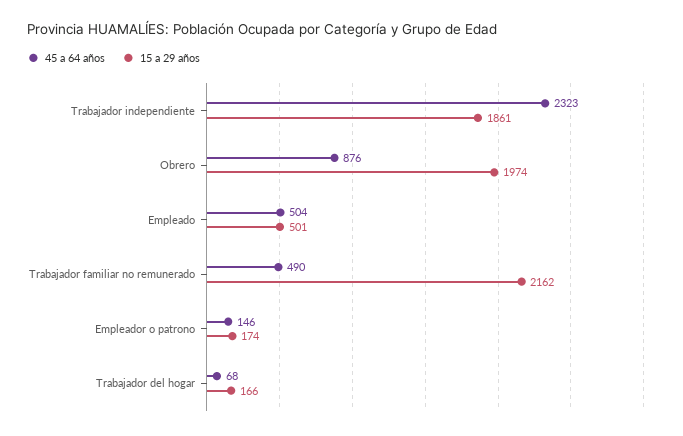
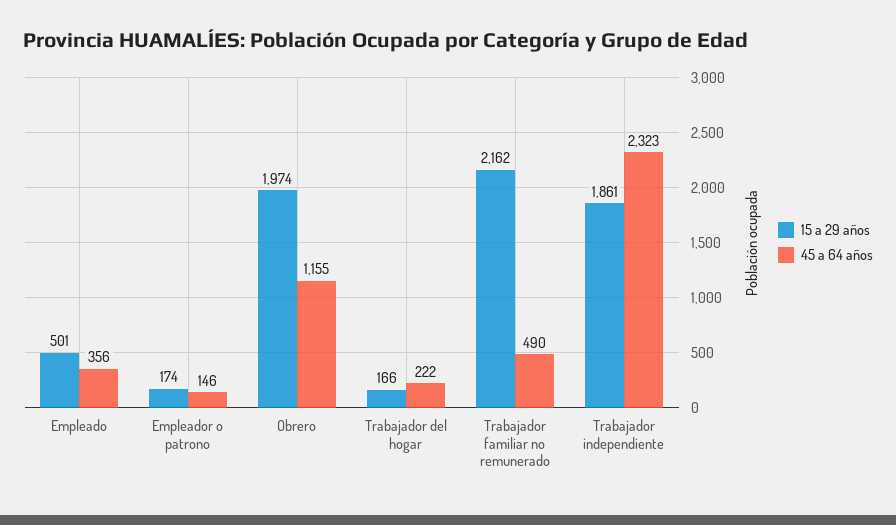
45 a 64 años, Obrero: 876 -> 1155
45 a 64 años, Empleado: 504 -> 356
45 a 64 años, Trabajador del hogar: 68 -> 222

